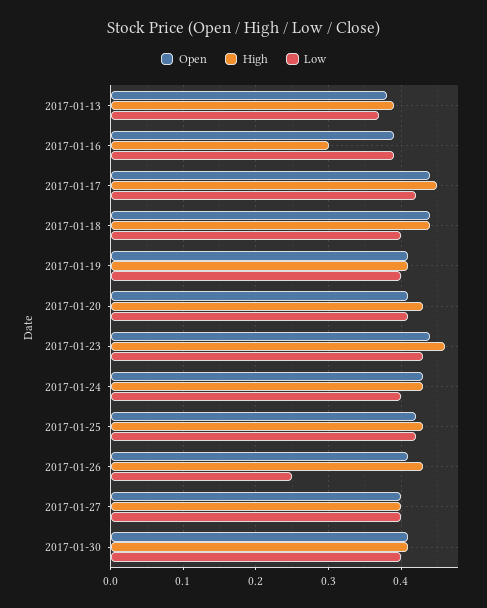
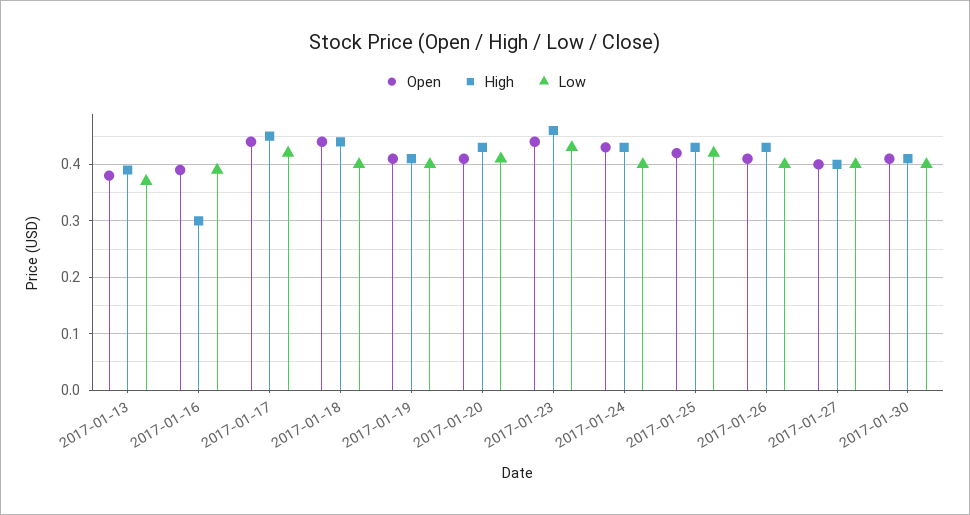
Low, 2017-01-26: 0.25 -> 0.4

